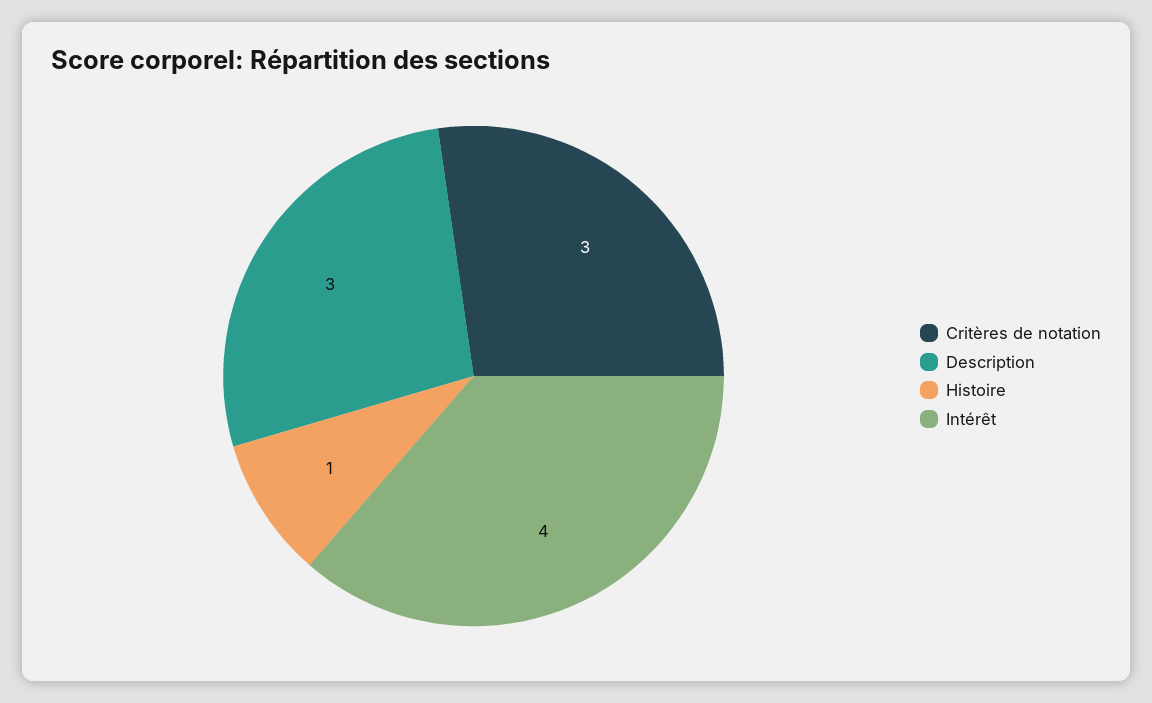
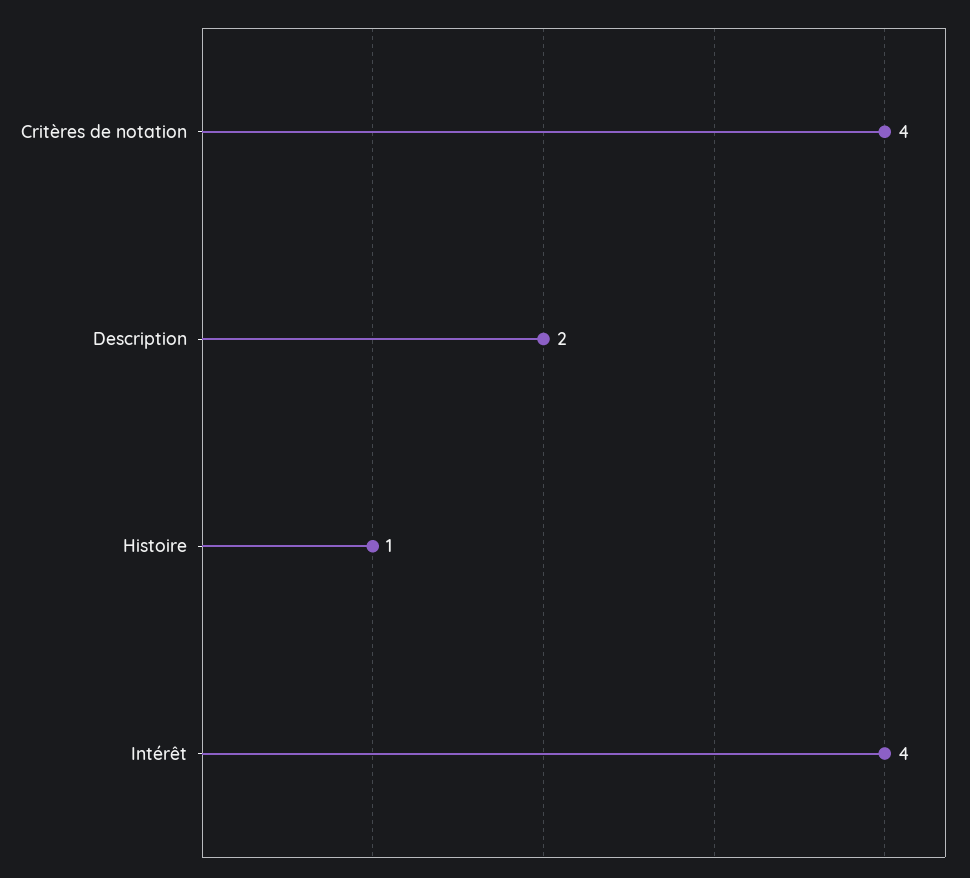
Critères de notation: 3 -> 4
Description: 3 -> 2

